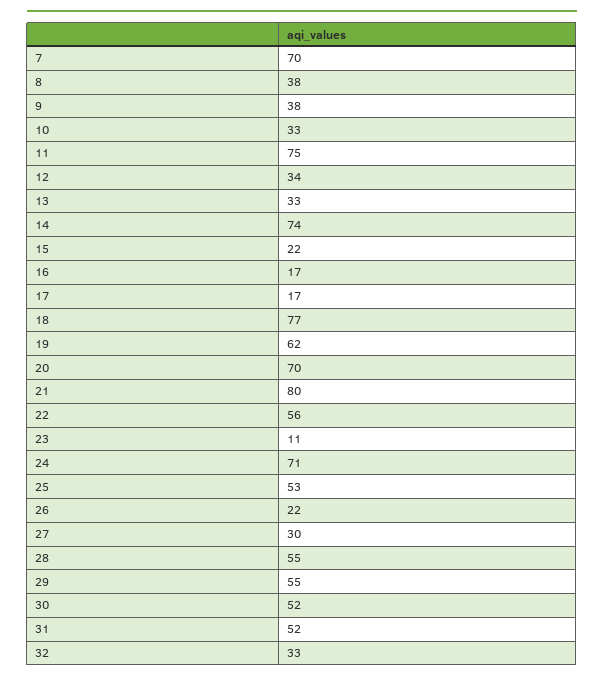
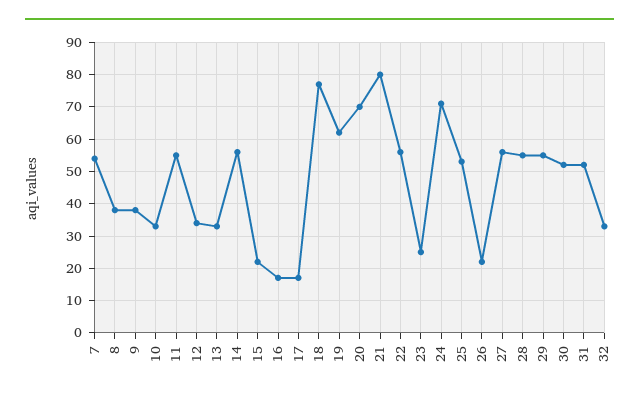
7: 70 -> 55
11: 75 -> 55
14: 74 -> 55
23: 11 -> 25
27: 30 -> 55

